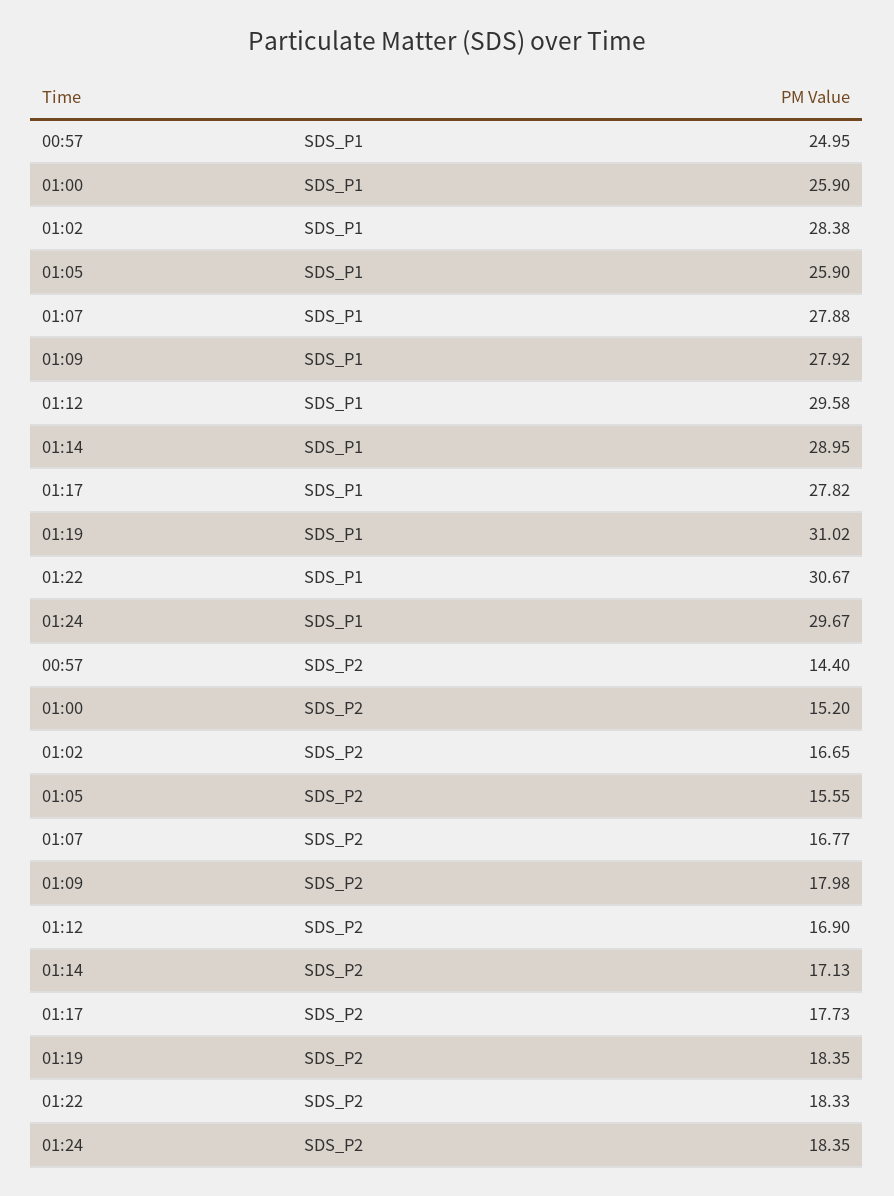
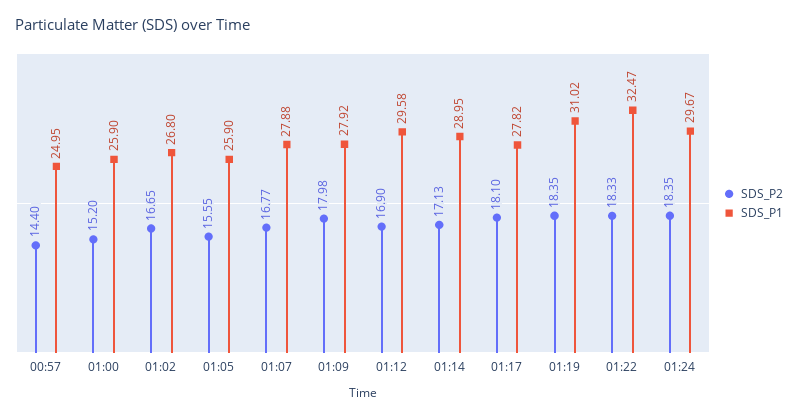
SDS_P1, 01:02: 28.38 -> 26.8
SDS_P1, 01:22: 30.67 -> 32.47
SDS_P2, 01:17: 17.73 -> 18.1

